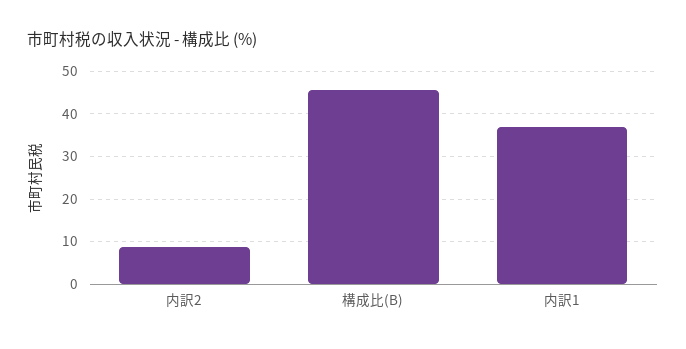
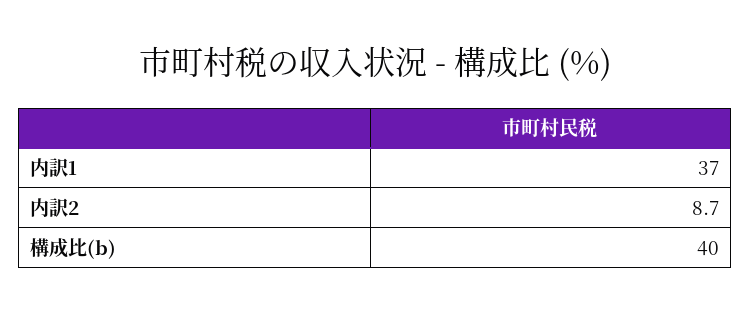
構成比(B): 46 -> 40

